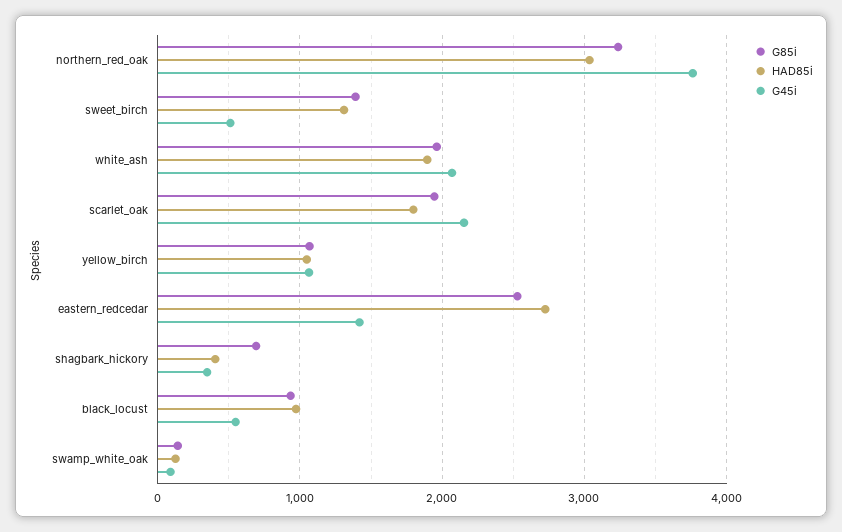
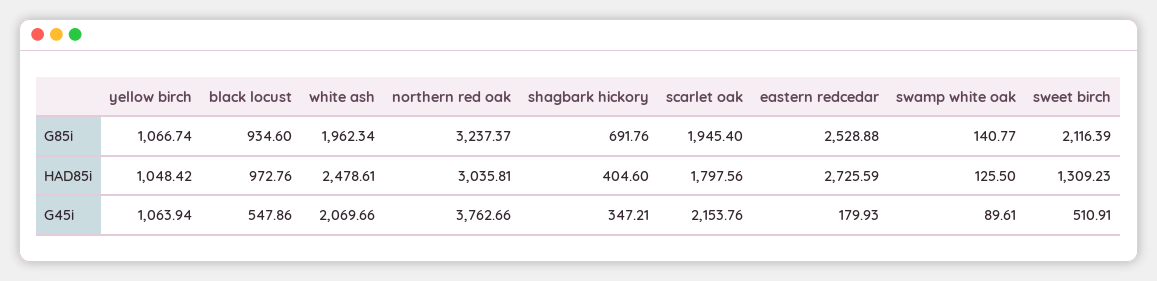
G85i, sweet_birch: 1400 -> 2116.39
HAD85i, white_ash: 1900 -> 2478.61
G45i, eastern_redcedar: 1400 -> 179.93

